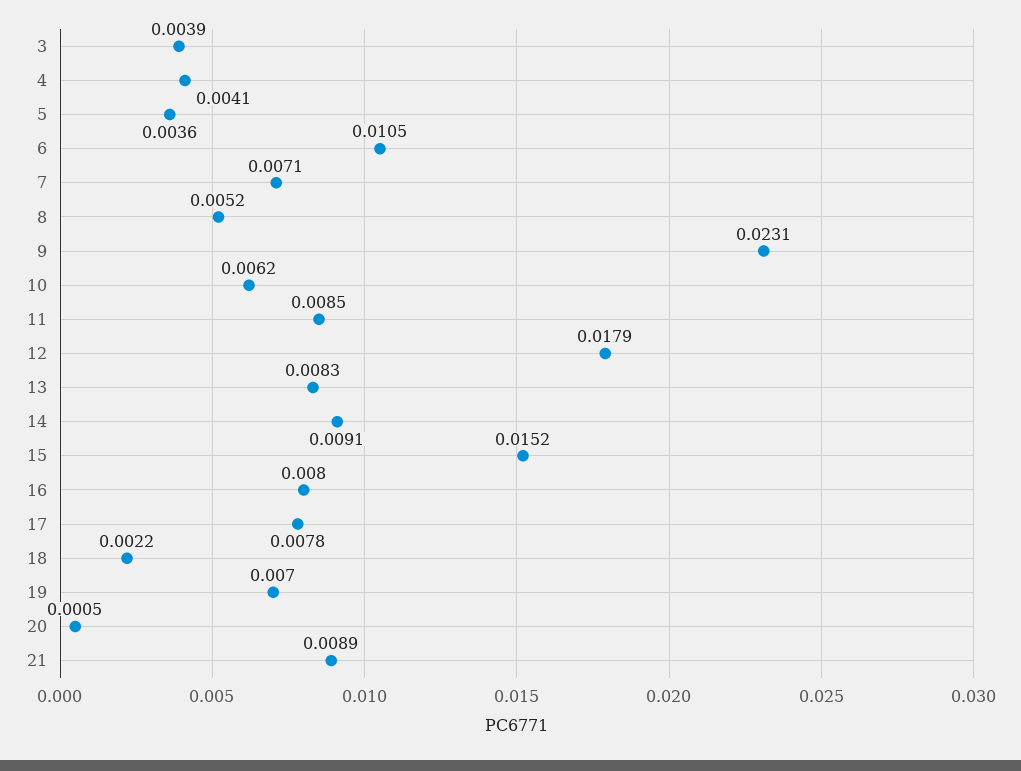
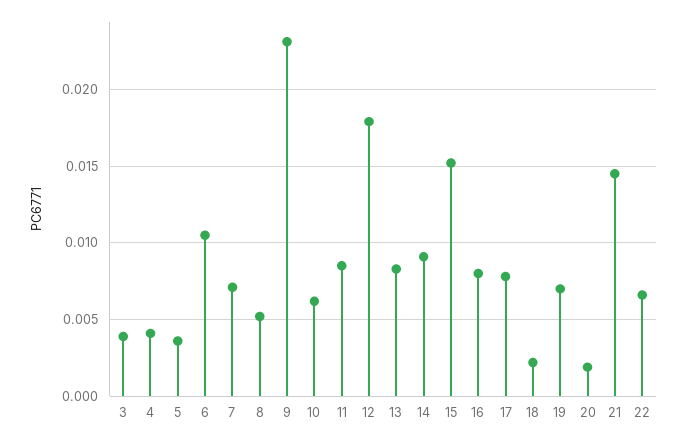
20: 0.0005 -> 0.002
21: 0.0089 -> 0.0145
22: none -> 0.0065

